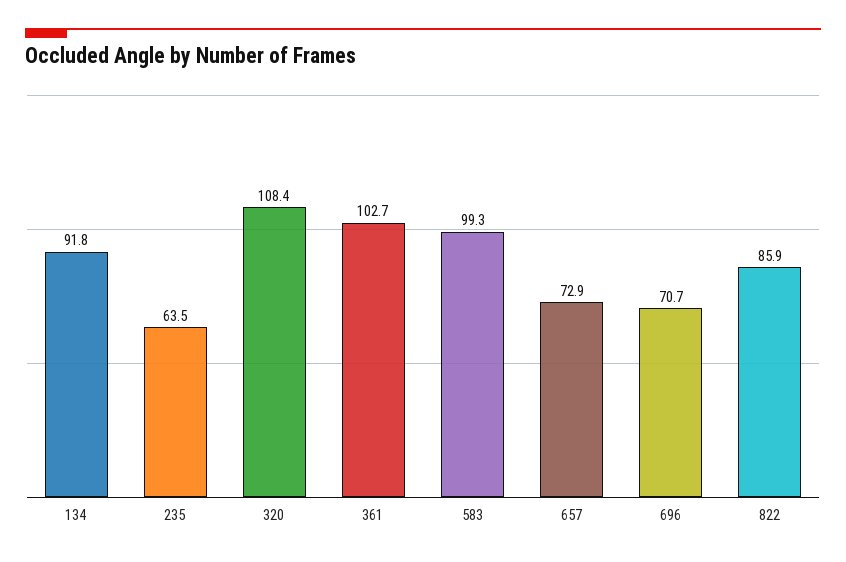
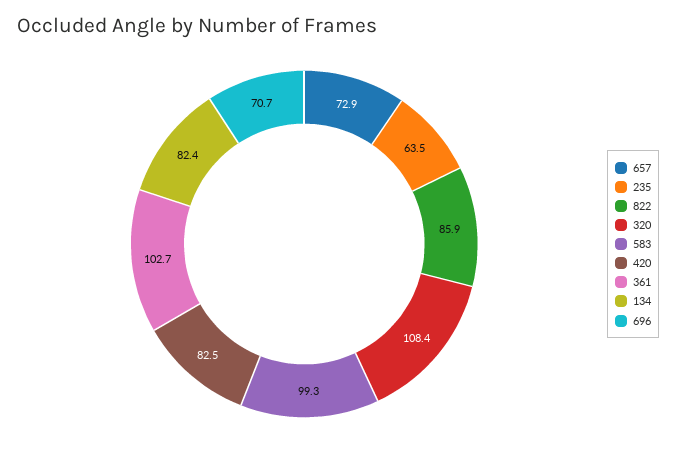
134: 91.8 -> 82.4
420: none -> 82.5

